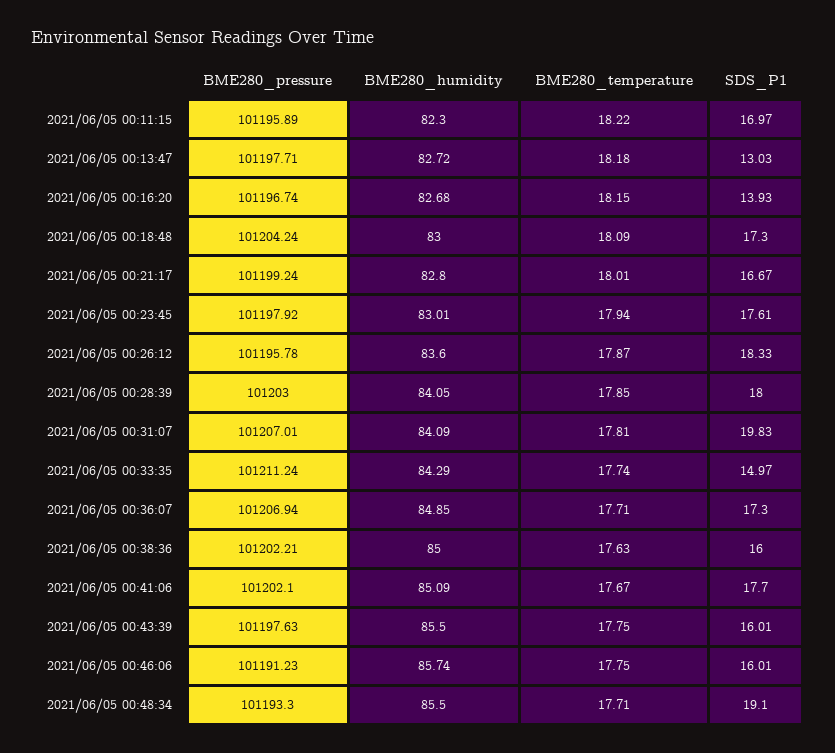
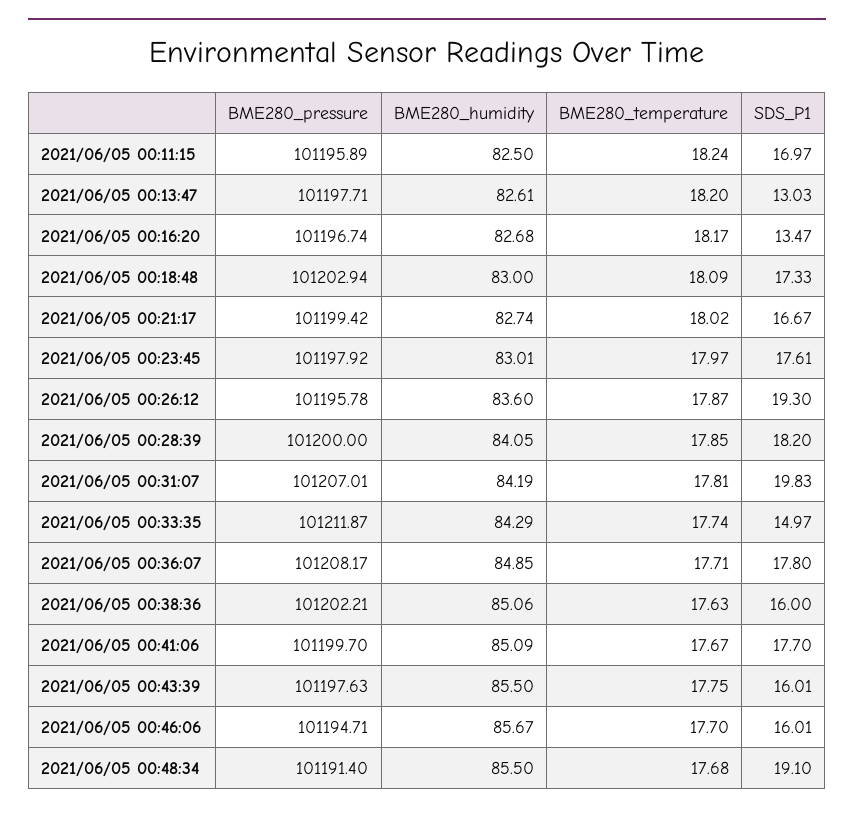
BME280_humidity, 2021/06/05 00:11:15: 82.3 -> 82.5
BME280_temperature, 2021/06/05 00:11:15: 18.22 -> 18.24
BME280_humidity, 2021/06/05 00:13:47: 82.72 -> 82.61
BME280_temperature, 2021/06/05 00:13:47: 18.18 -> 18.2
BME280_temperature, 2021/06/05 00:16:20: 18.15 -> 18.17
SDS_P1, 2021/06/05 00:16:20: 13.93 -> 13.47
BME280_pressure, 2021/06/05 00:18:48: 101204.24 -> 101202.94
SDS_P1, 2021/06/05 00:18:48: 17.3 -> 17.33
BME280_pressure, 2021/06/05 00:21:17: 101199.24 -> 101199.42
BME280_humidity, 2021/06/05 00:21:17: 82.8 -> 82.74
BME280_temperature, 2021/06/05 00:21:17: 18.01 -> 18.02
BME280_temperature, 2021/06/05 00:23:45: 17.94 -> 17.97
SDS_P1, 2021/06/05 00:26:12: 18.33 -> 19.3
BME280_pressure, 2021/06/05 00:28:39: 101203 -> 101200
SDS_P1, 2021/06/05 00:28:39: 18 -> 18.2
BME280_humidity, 2021/06/05 00:31:07: 84.09 -> 84.19
BME280_pressure, 2021/06/05 00:33:35: 101211.24 -> 101211.87
BME280_pressure, 2021/06/05 00:36:07: 101206.94 -> 101208.17
SDS_P1, 2021/06/05 00:36:07: 17.3 -> 17.8
BME280_humidity, 2021/06/05 00:38:36: 85 -> 85.06
BME280_pressure, 2021/06/05 00:41:06: 101202.1 -> 101199.7
BME280_pressure, 2021/06/05 00:46:06: 101191.23 -> 101194.71
BME280_humidity, 2021/06/05 00:46:06: 85.74 -> 85.67
BME280_temperature, 2021/06/05 00:46:06: 17.75 -> 17.7
BME280_pressure, 2021/06/05 00:48:34: 101193.3 -> 101191.4
BME280_temperature, 2021/06/05 00:48:34: 17.71 -> 17.68

